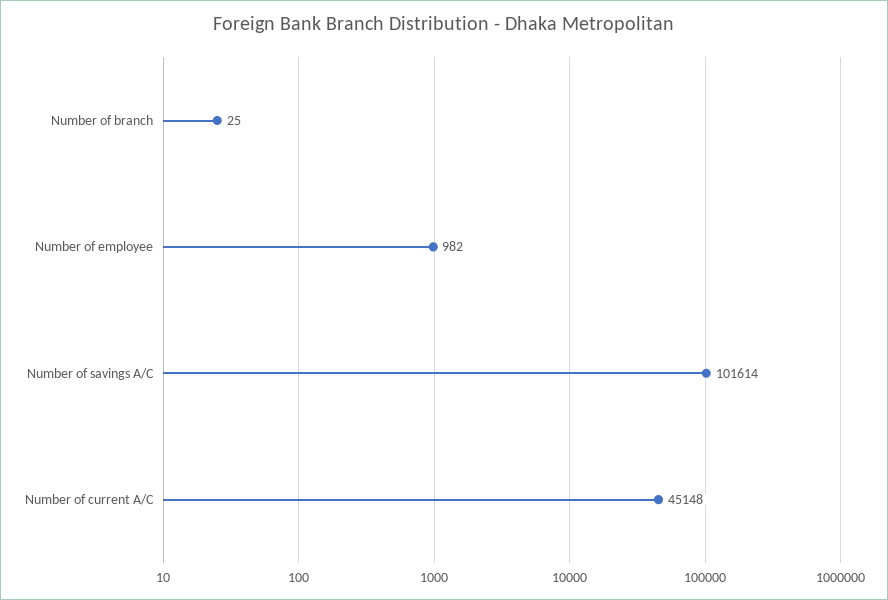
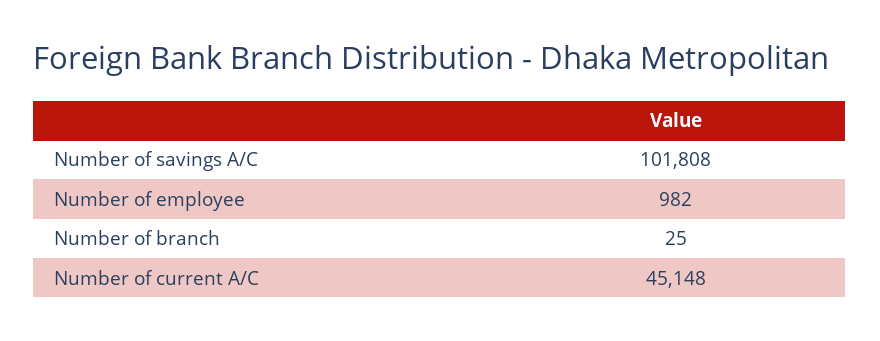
Number of savings A/C: 101614 -> 101808

